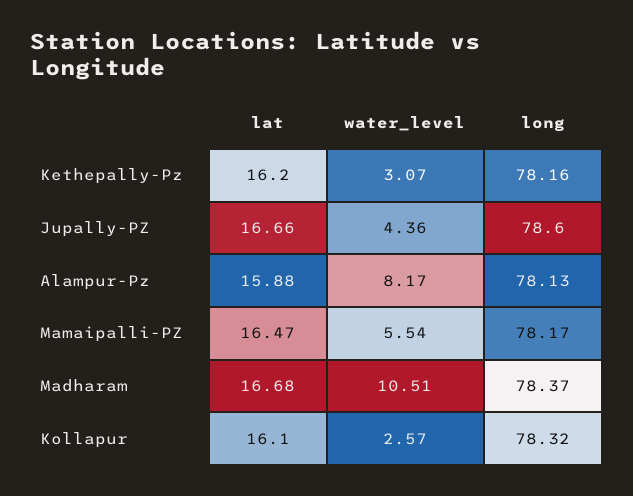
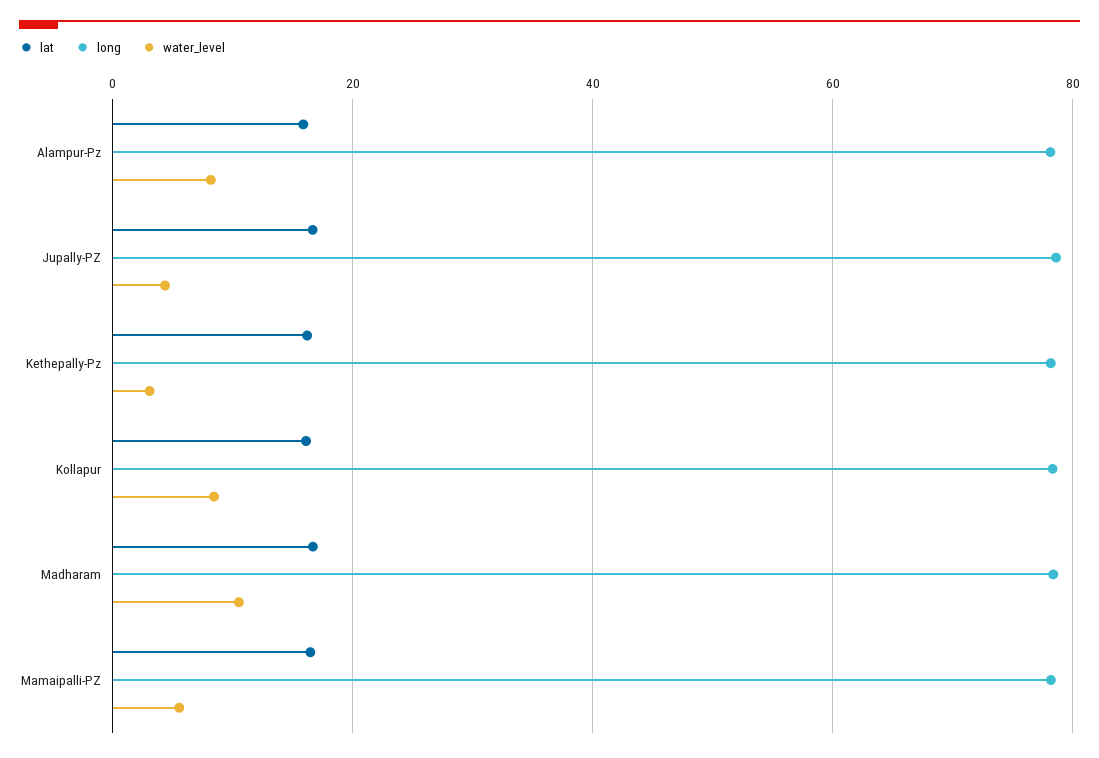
water_level, Kollapur: 2.57 -> 8

